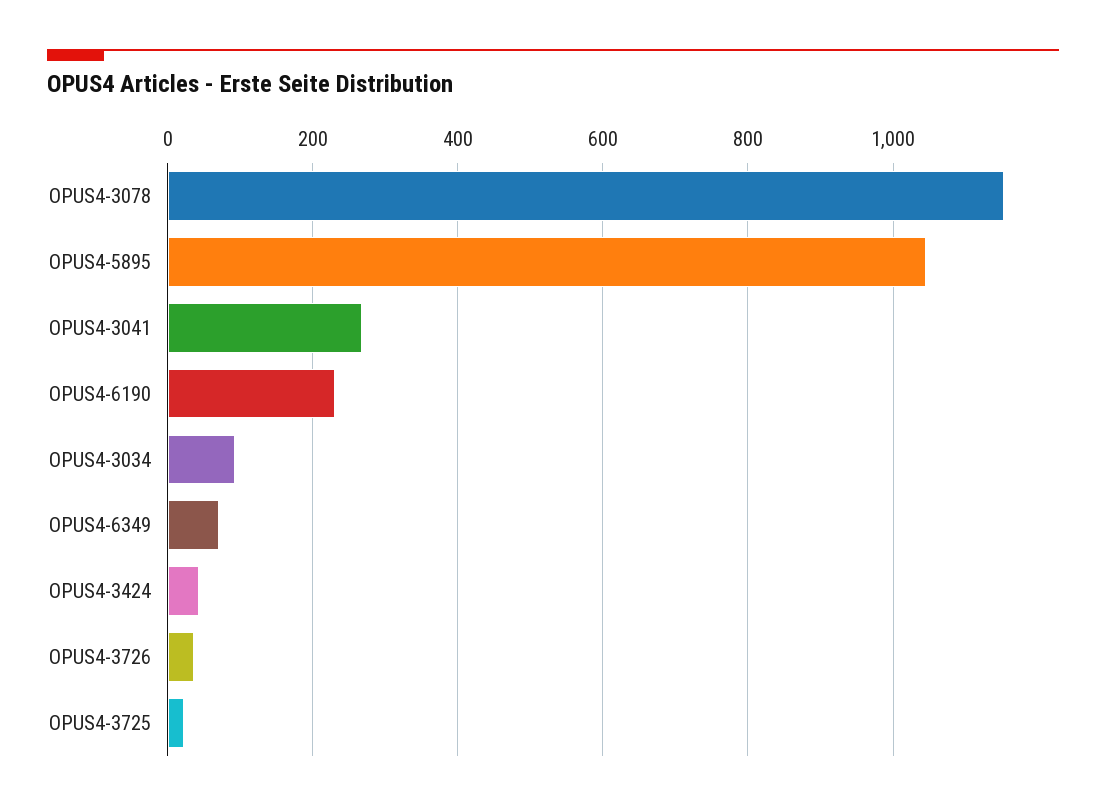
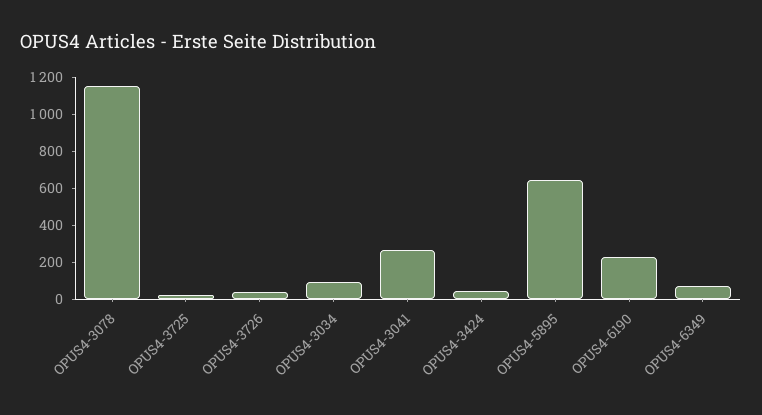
OPUS4-5895: 1040 -> 650

